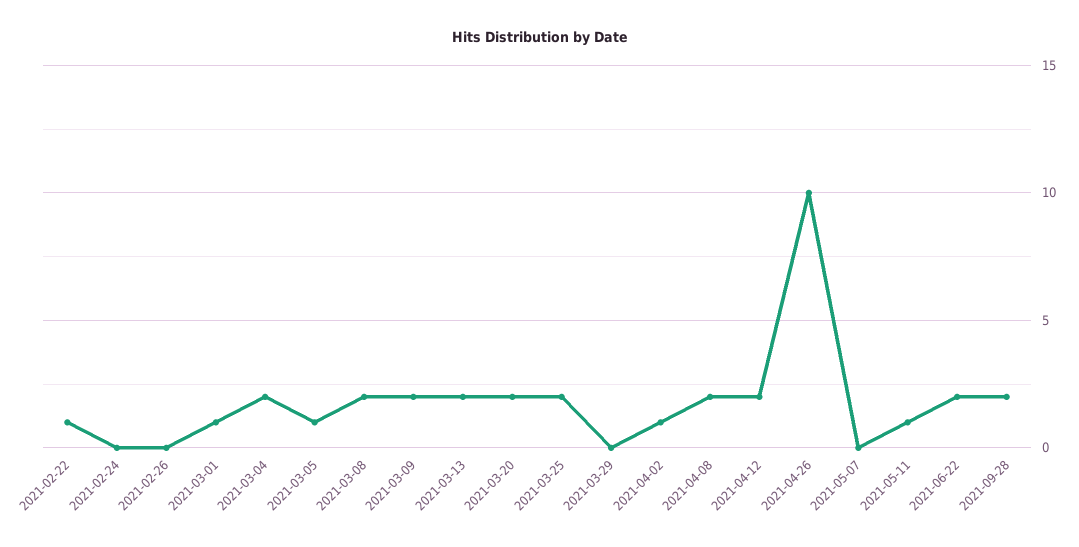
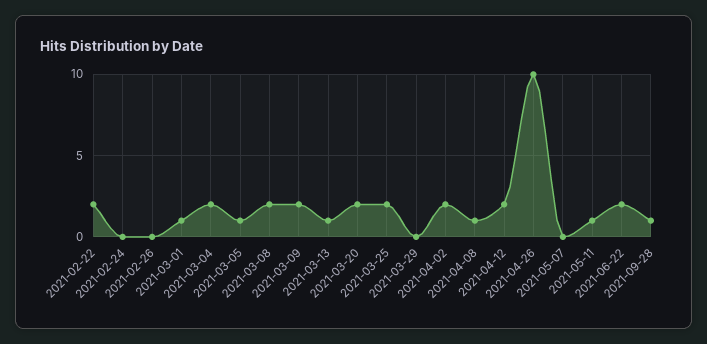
2021-02-22: 1 -> 2
2021-03-13: 2 -> 1
2021-04-02: 1 -> 2
2021-04-08: 2 -> 1
2021-09-28: 2 -> 1

